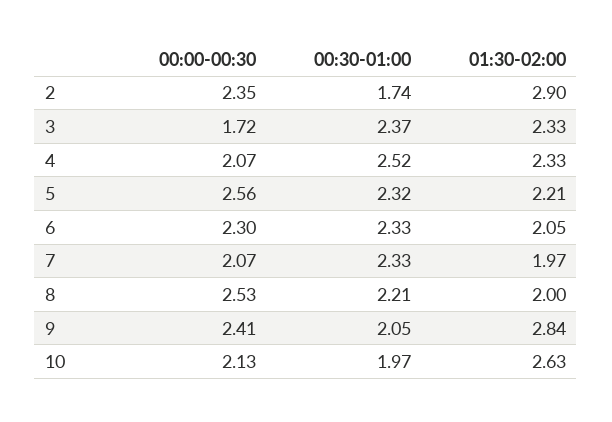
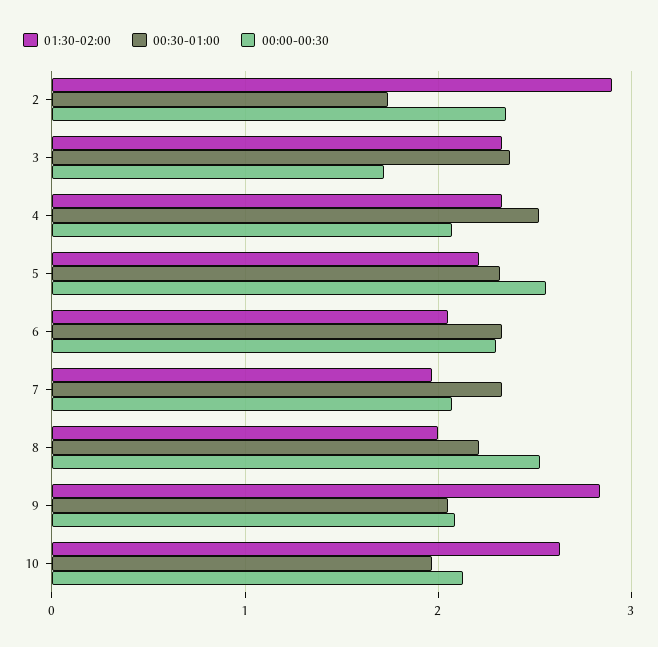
00:00-00:30, 9: 2.41 -> 2.1

